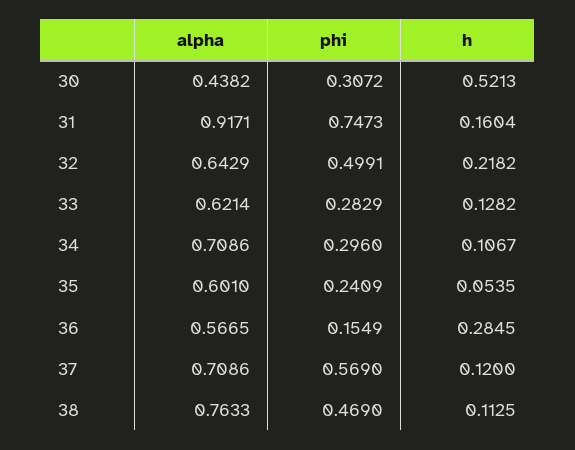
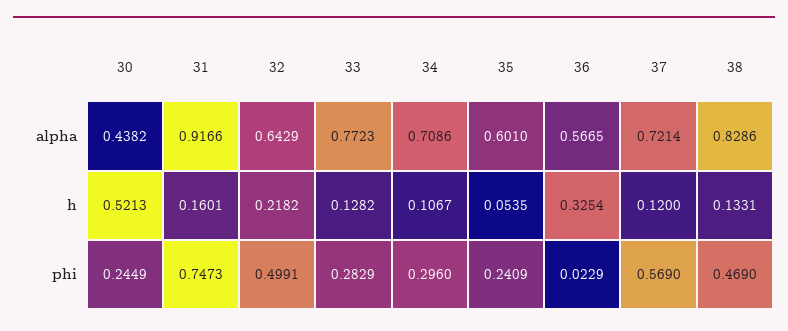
phi, 30: 0.3072 -> 0.2449
alpha, 31: 0.9171 -> 0.9166
h, 31: 0.1604 -> 0.1601
alpha, 33: 0.6214 -> 0.7723
phi, 36: 0.1549 -> 0.0229
h, 36: 0.2845 -> 0.3254
alpha, 37: 0.7086 -> 0.7214
alpha, 38: 0.7633 -> 0.8286
h, 38: 0.1125 -> 0.1331

